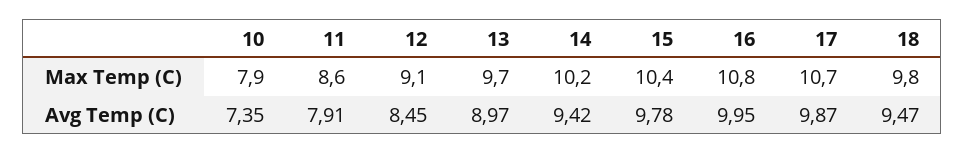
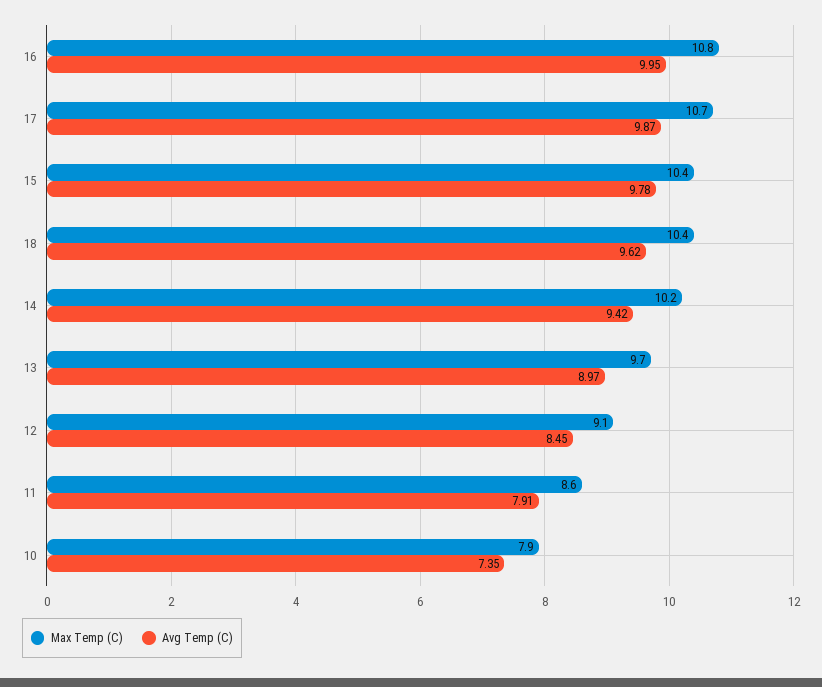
Max Temp (C), 18: 9.8 -> 10.4
Avg Temp (C), 18: 9.47 -> 9.62

